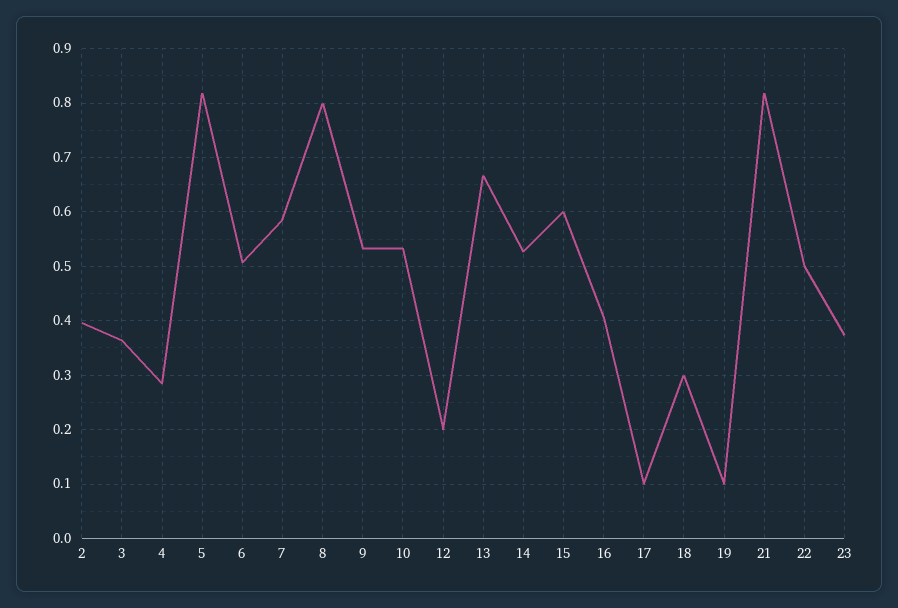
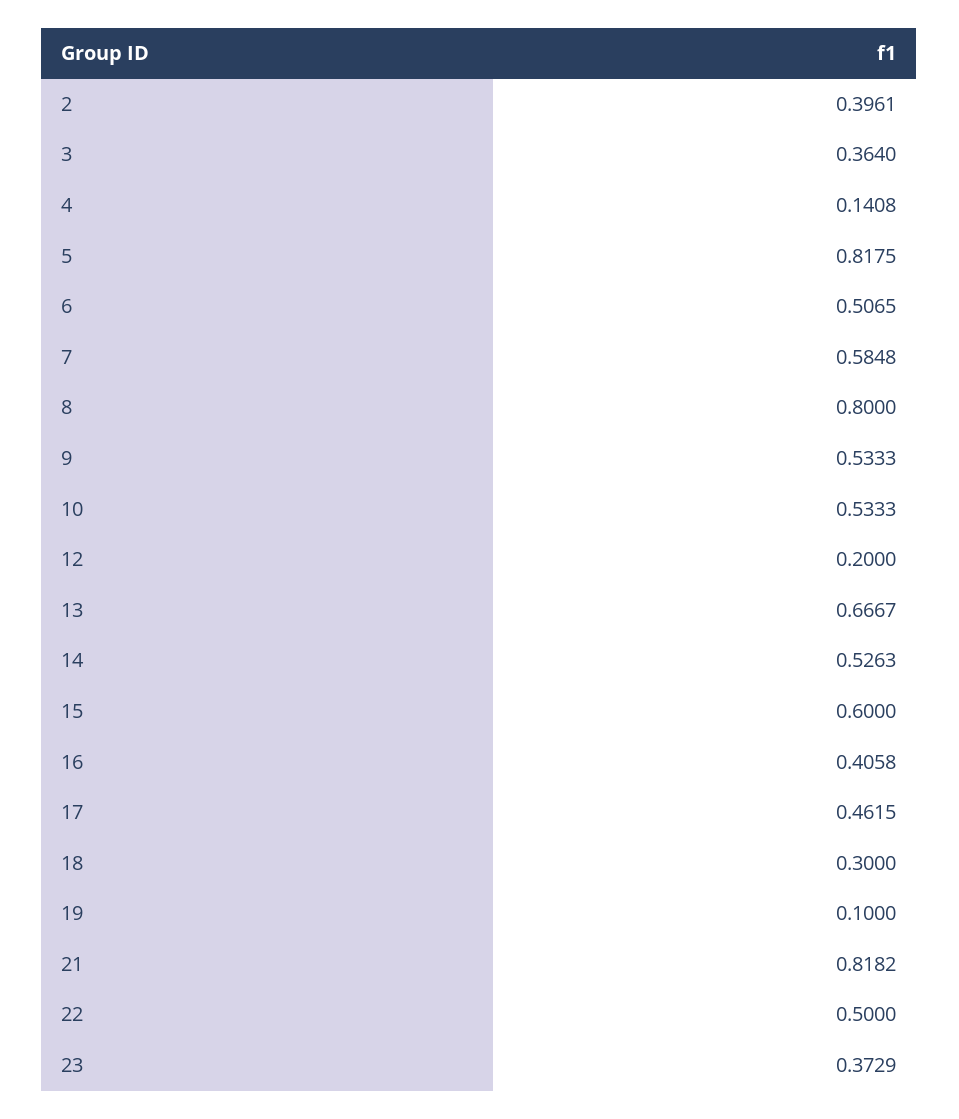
4: 0.28 -> 0.1408
17: 0.1 -> 0.4615

